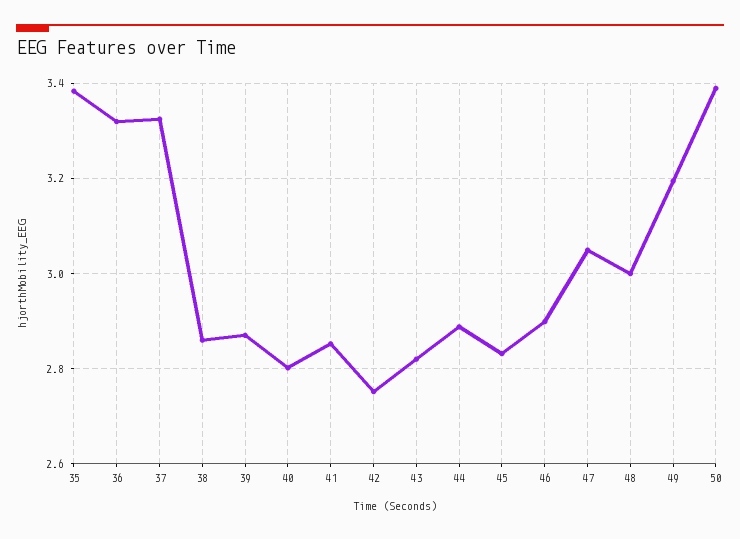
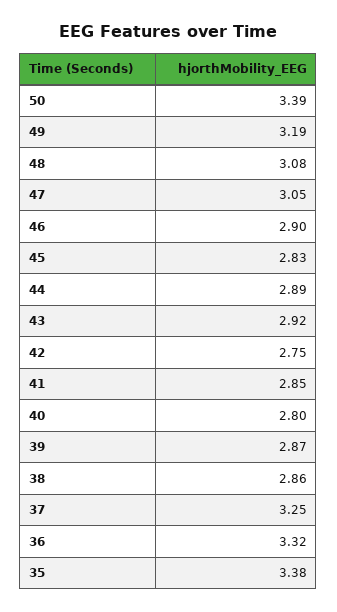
37: 3.32 -> 3.25
43: 2.82 -> 2.92
48: 3 -> 3.08

